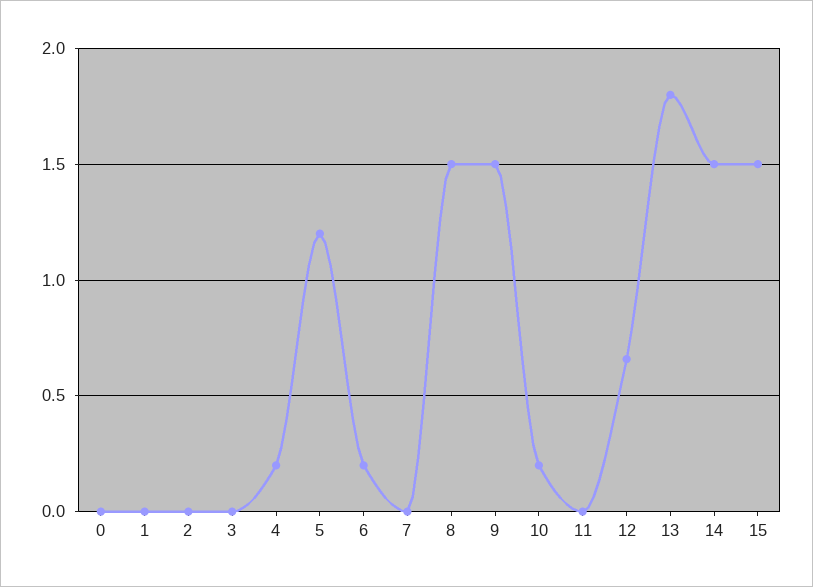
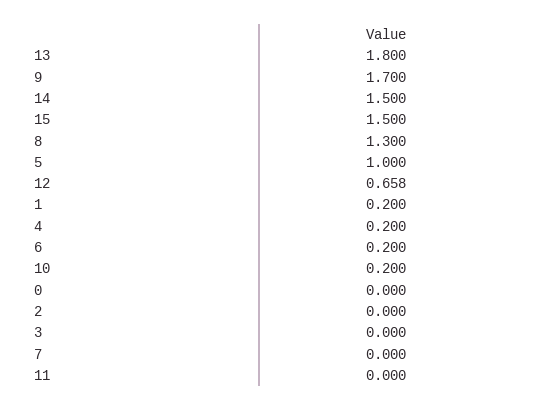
1: 0 -> 0.2
5: 1.2 -> 1
8: 1.5 -> 1.3
9: 1.5 -> 1.7

